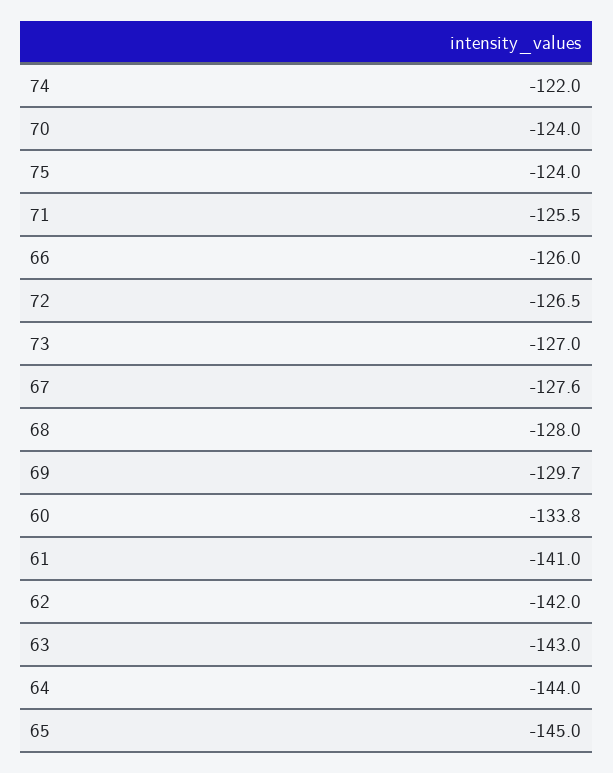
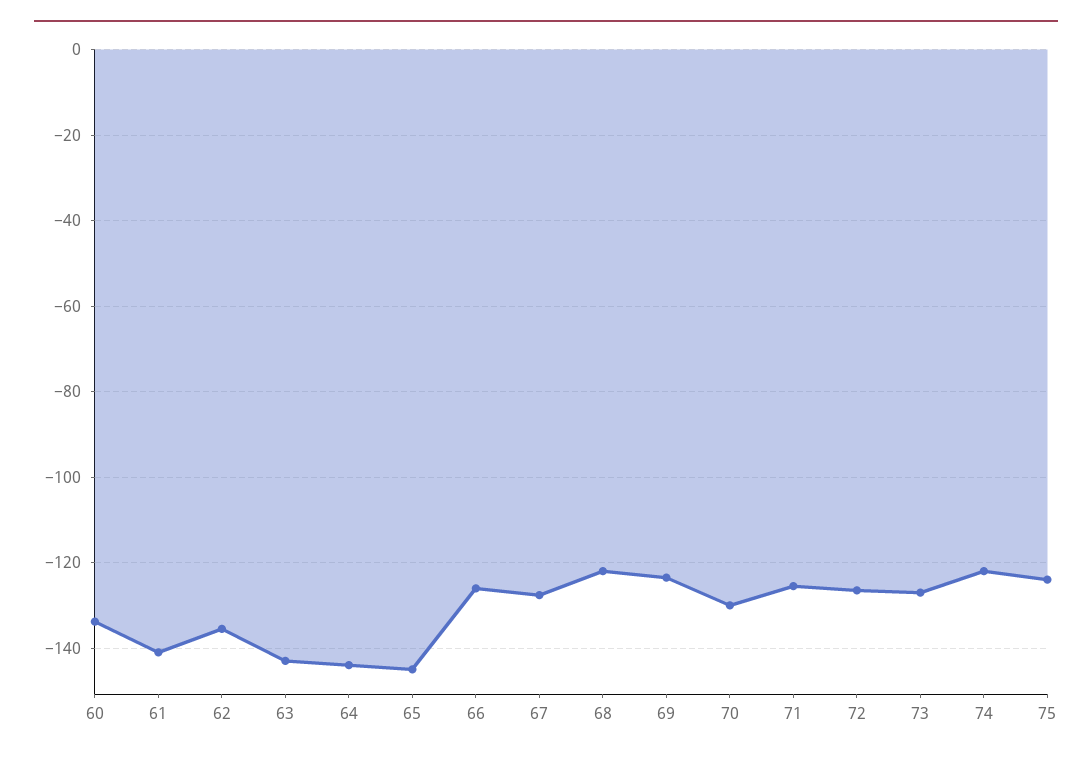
70: -124 -> -130
68: -128 -> -122
69: -129.7 -> -124
62: -142 -> -136

